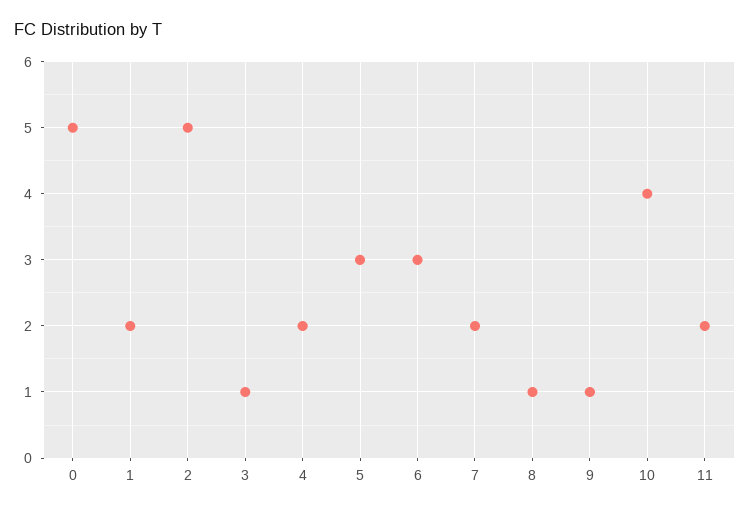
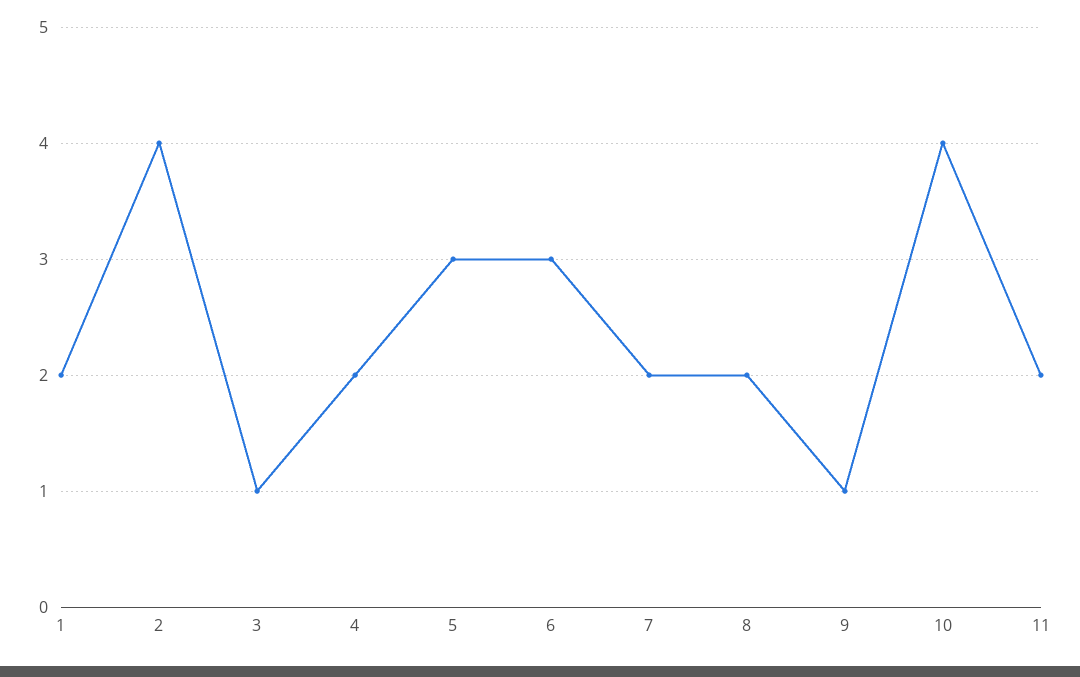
0: 5 -> none
2: 5 -> 4
8: 1 -> 2

